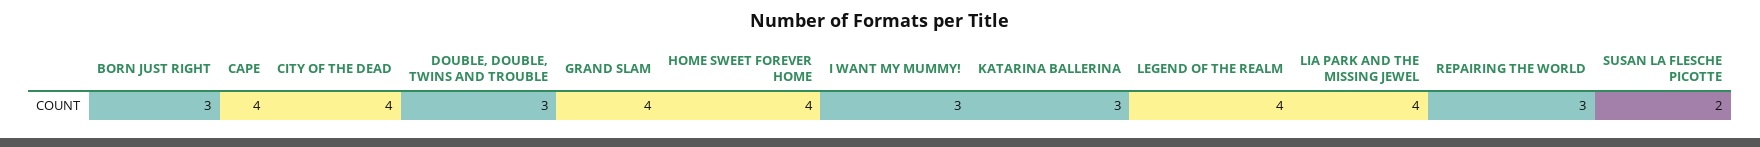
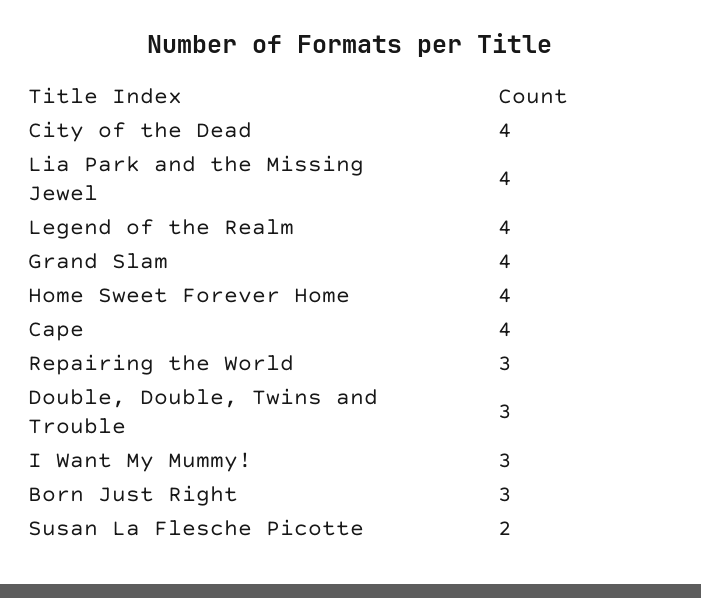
KATARINA BALLERINA: 3 -> none

